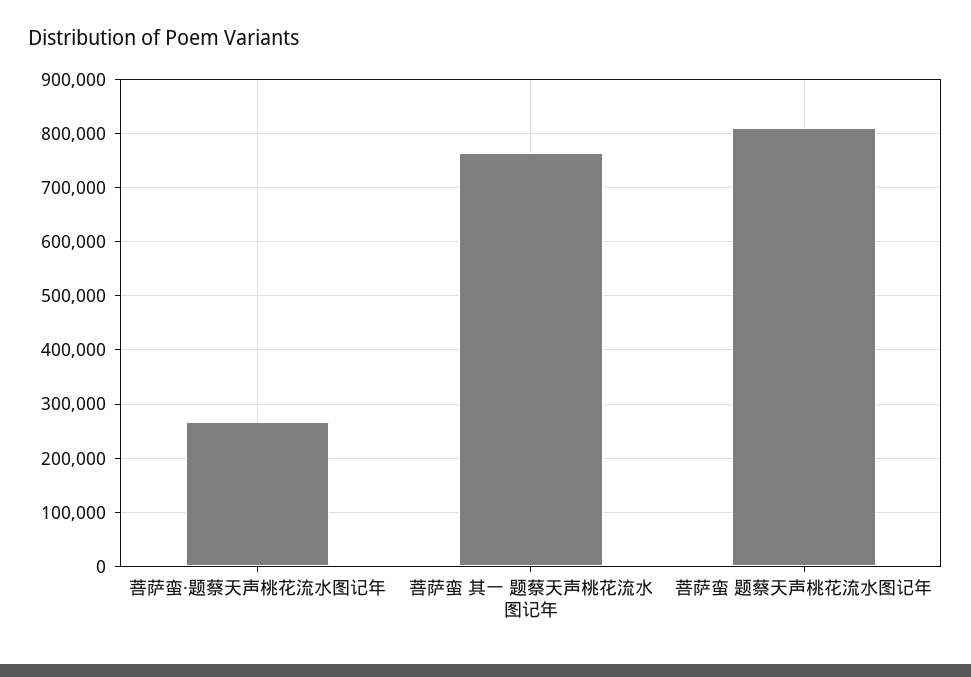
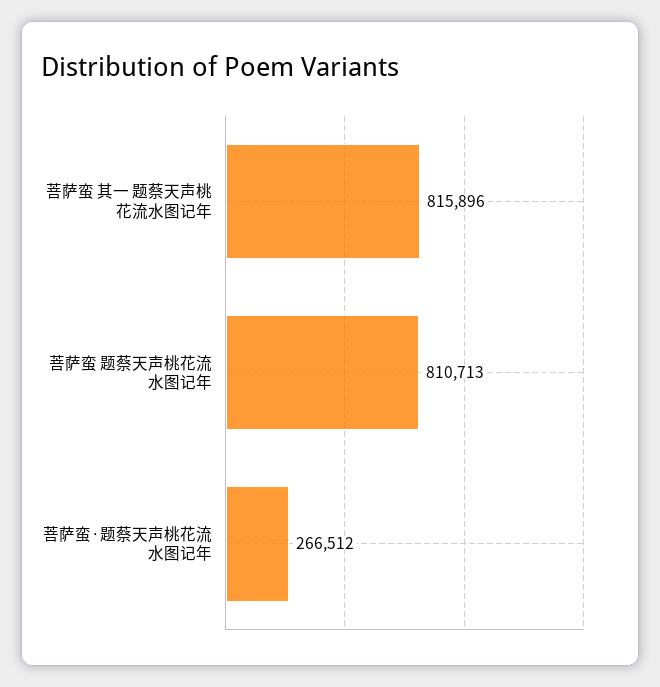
菩萨蛮 其一 题蔡天声桃花流水图记年: 760000 -> 815896

